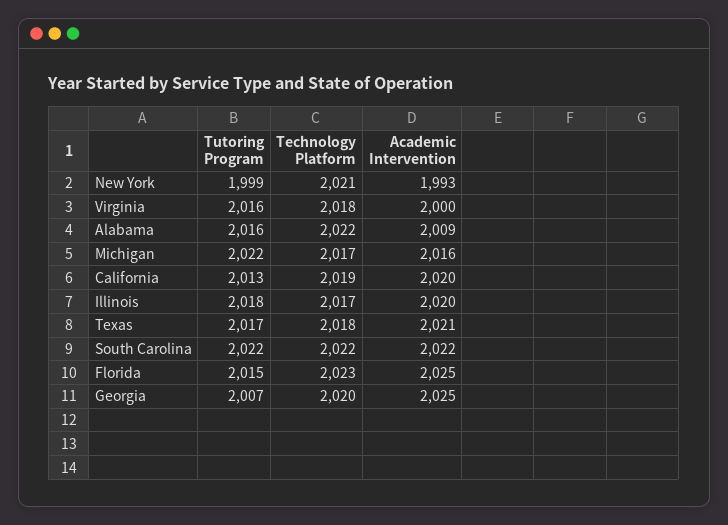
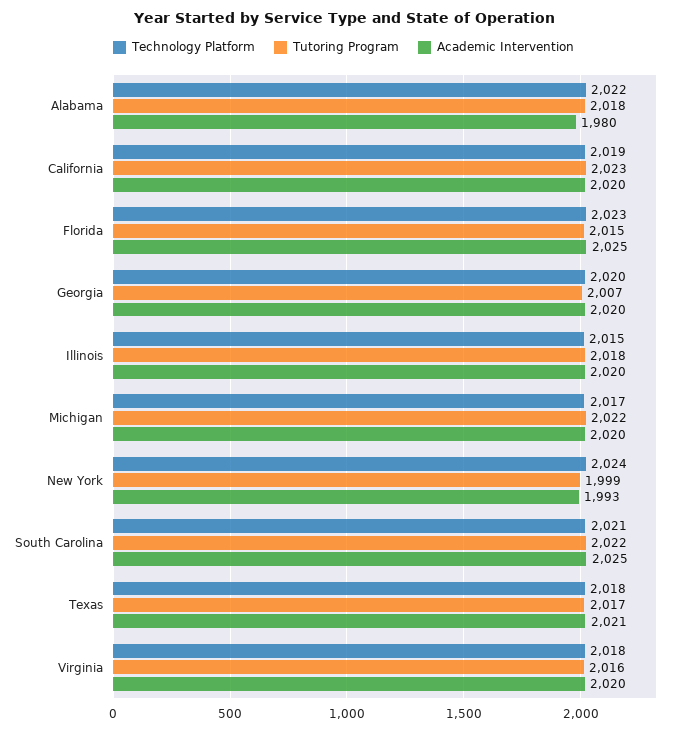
Technology Platform, New York: 2021 -> 2024
Academic Intervention, Virginia: 2000 -> 2020
Tutoring Program, Alabama: 2016 -> 2018
Academic Intervention, Alabama: 2009 -> 1980
Academic Intervention, Michigan: 2016 -> 2020
Tutoring Program, California: 2013 -> 2023
Technology Platform, Illinois: 2017 -> 2015
Technology Platform, South Carolina: 2022 -> 2021
Academic Intervention, South Carolina: 2022 -> 2025
Academic Intervention, Georgia: 2025 -> 2020

